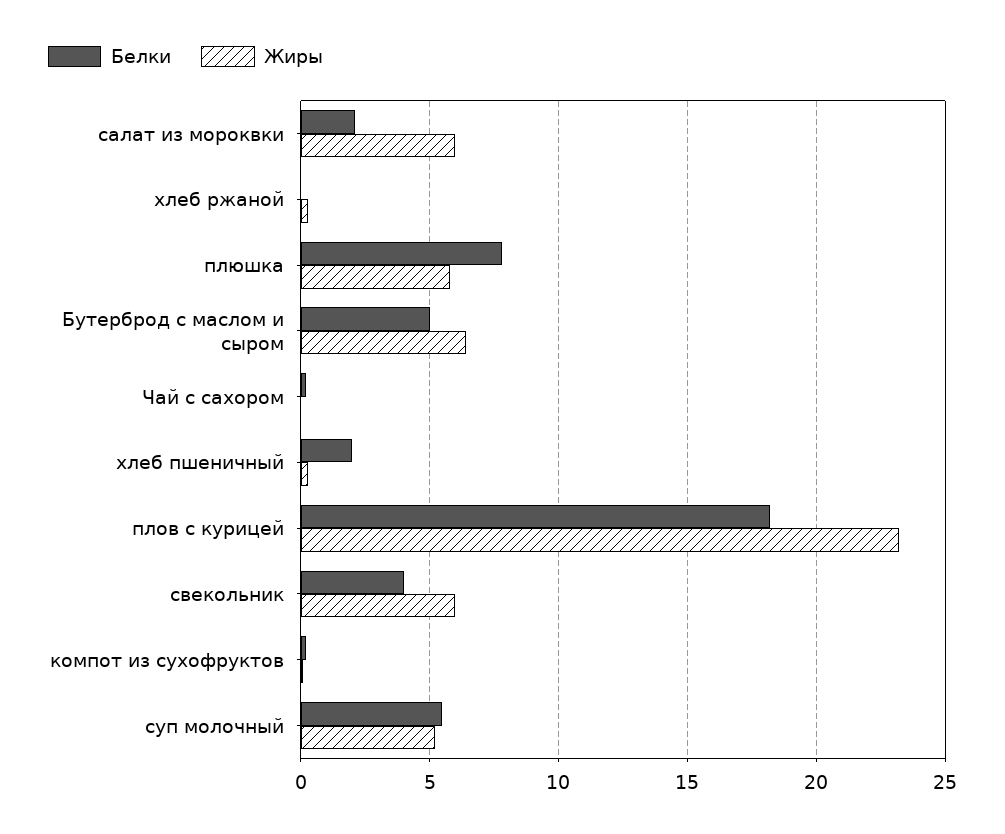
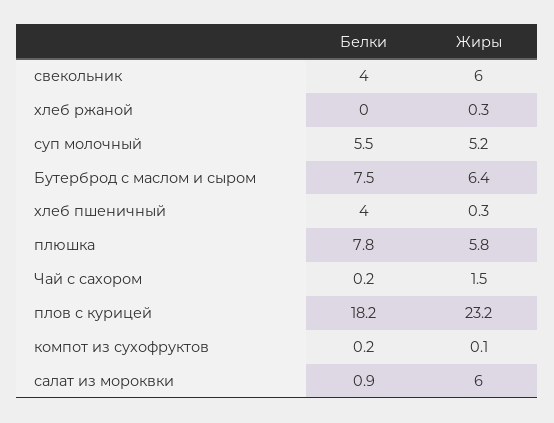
Белки, салат из мороквки: 2 -> 0.9
Белки, Бутерброд с маслом и сыром: 5 -> 7.5
Жиры, Чай с сахором: 0 -> 1.5
Белки, хлеб пшеничный: 2 -> 4

